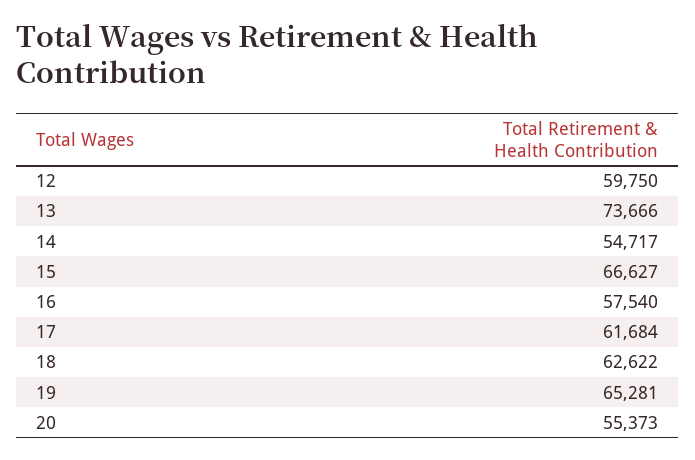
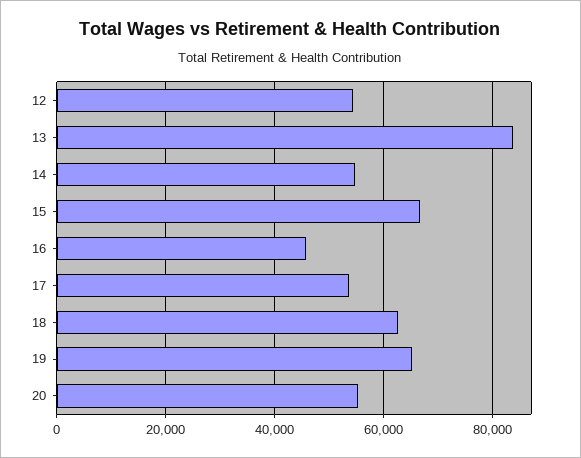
12: 59750 -> 54000
13: 73666 -> 84000
16: 57540 -> 46000
17: 61684 -> 54000

